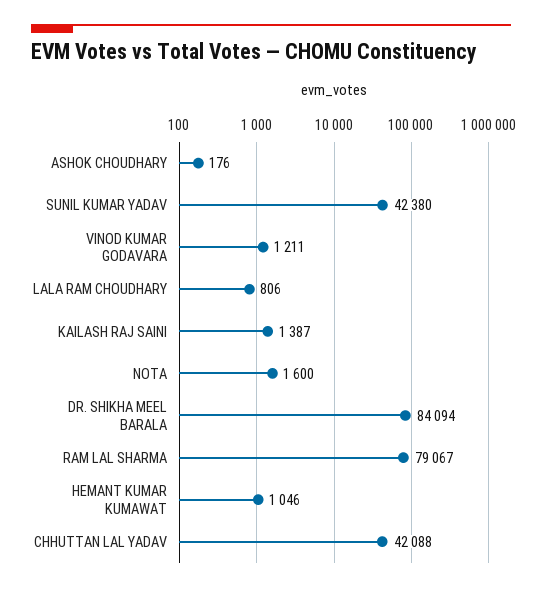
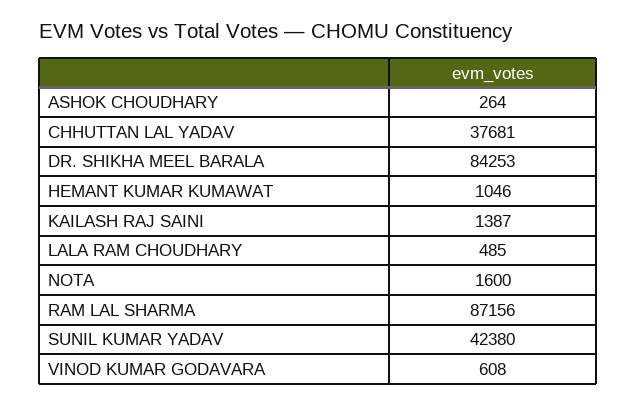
ASHOK CHOUDHARY: 176 -> 264
VINOD KUMAR GODAVARA: 1211 -> 608
LALA RAM CHOUDHARY: 806 -> 485
DR. SHIKHA MEEL BARALA: 84094 -> 84253
RAM LAL SHARMA: 79067 -> 87156
CHHUTTAN LAL YADAV: 42088 -> 37681

